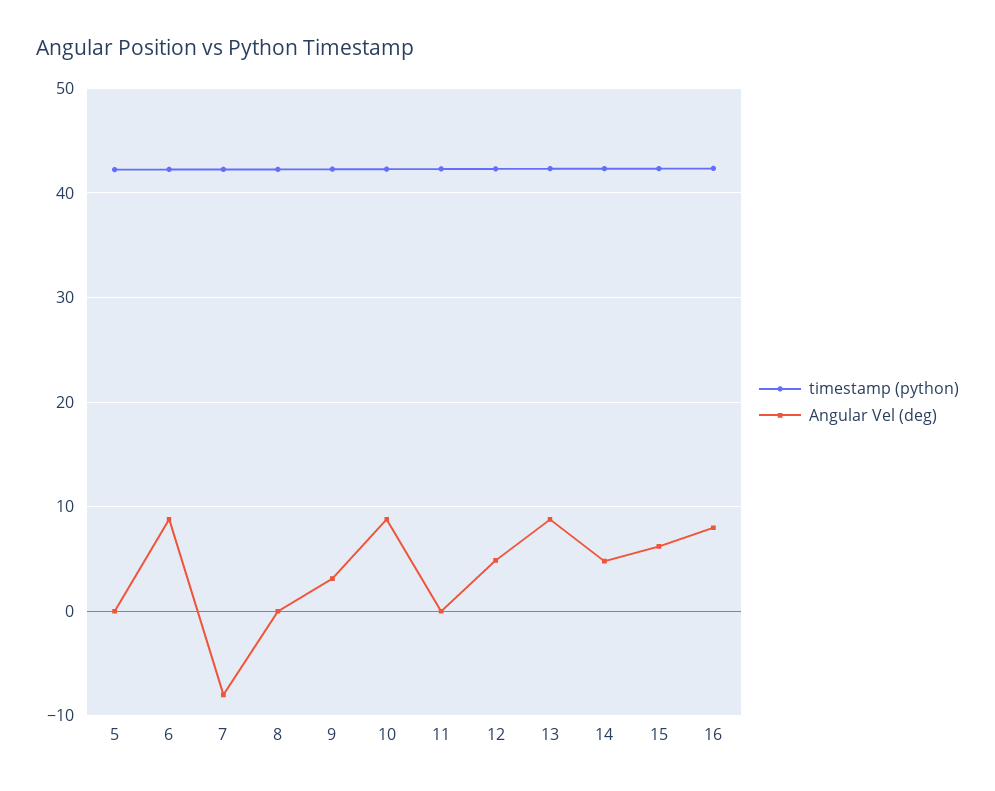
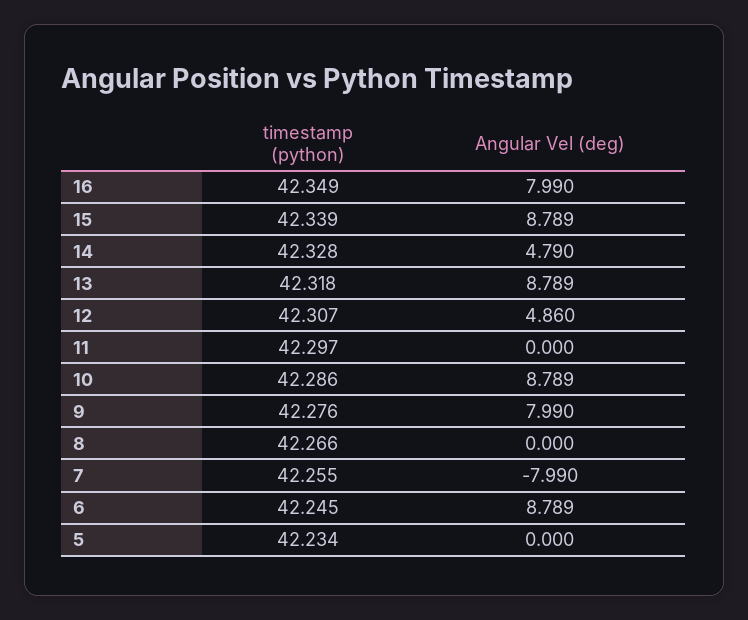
Angular Vel (deg), 9: 3 -> 7.99
Angular Vel (deg), 15: 6 -> 8.789

